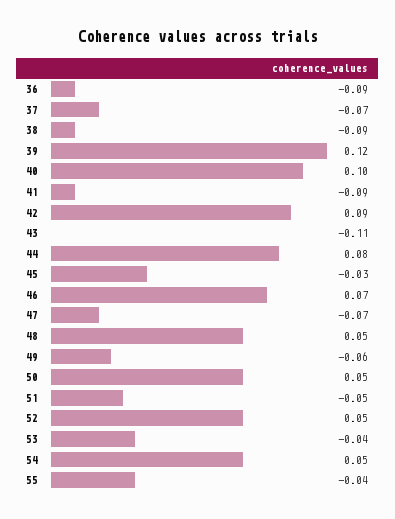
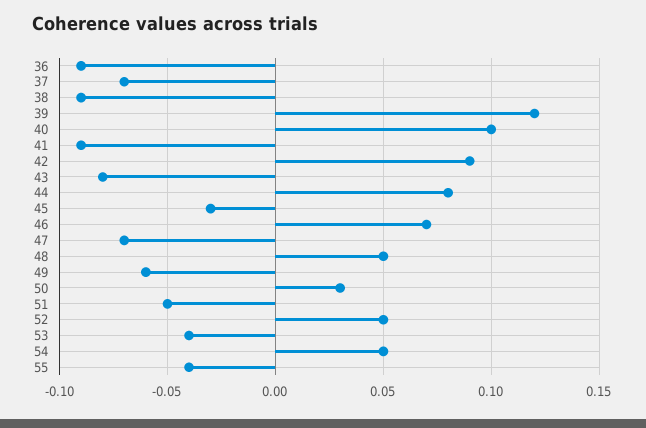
43: -0.11 -> -0.08
50: 0.05 -> 0.03

